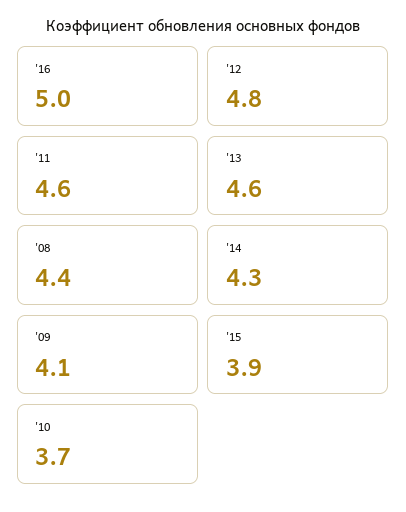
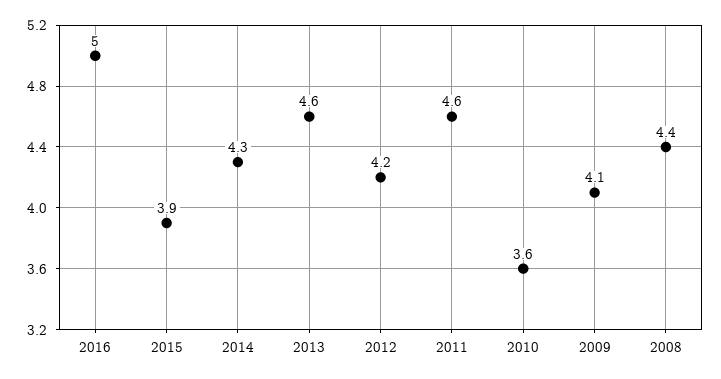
'12: 4.8 -> 4.2
'10: 3.7 -> 3.6

